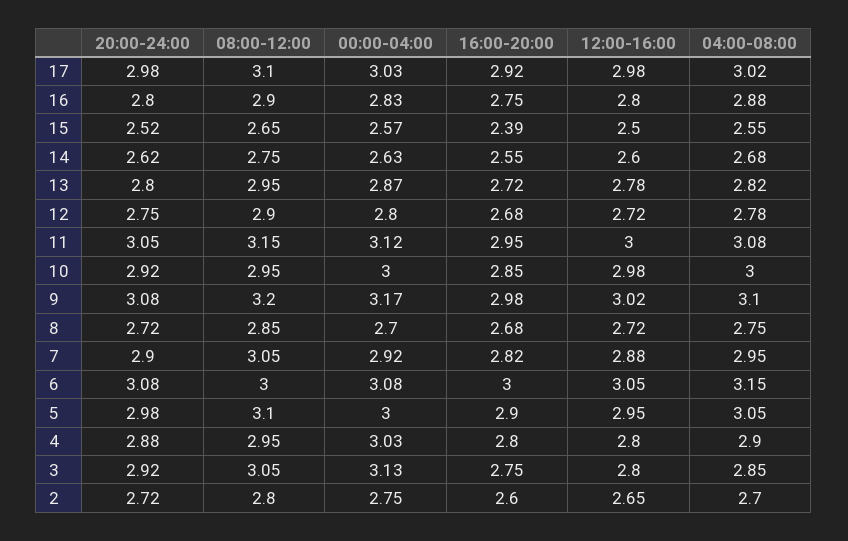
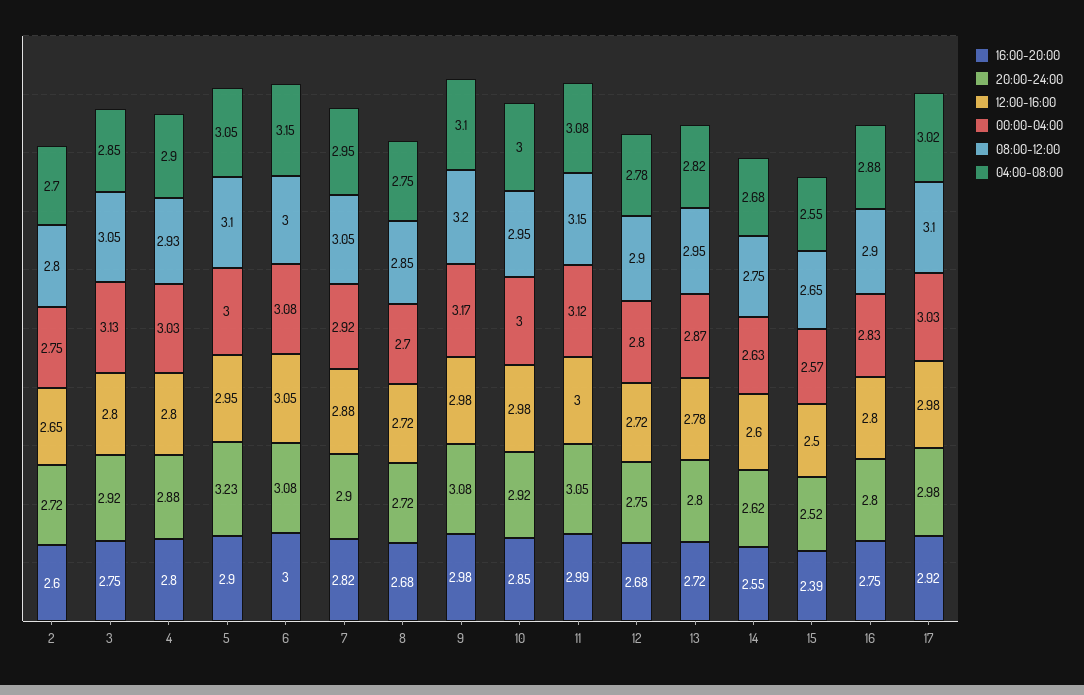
16:00-20:00, 11: 2.95 -> 2.99
12:00-16:00, 9: 3.02 -> 2.98
20:00-24:00, 5: 2.98 -> 3.23
08:00-12:00, 4: 2.95 -> 2.93

